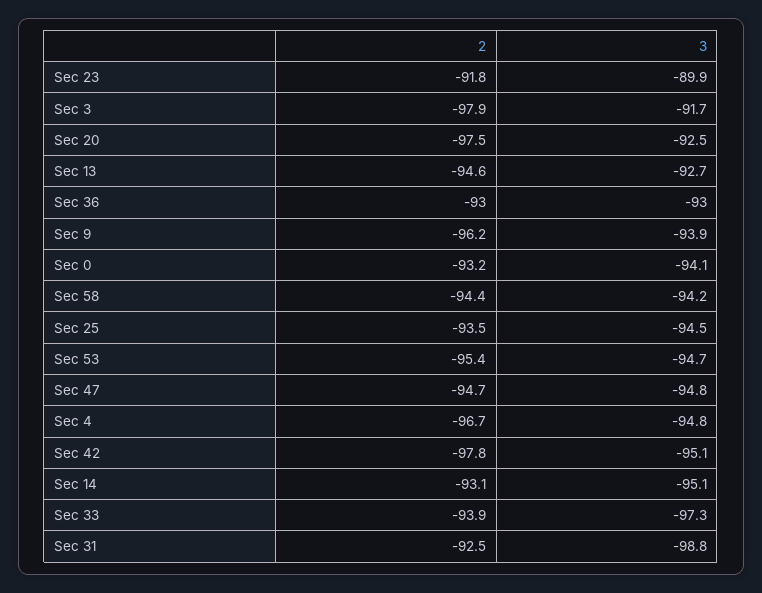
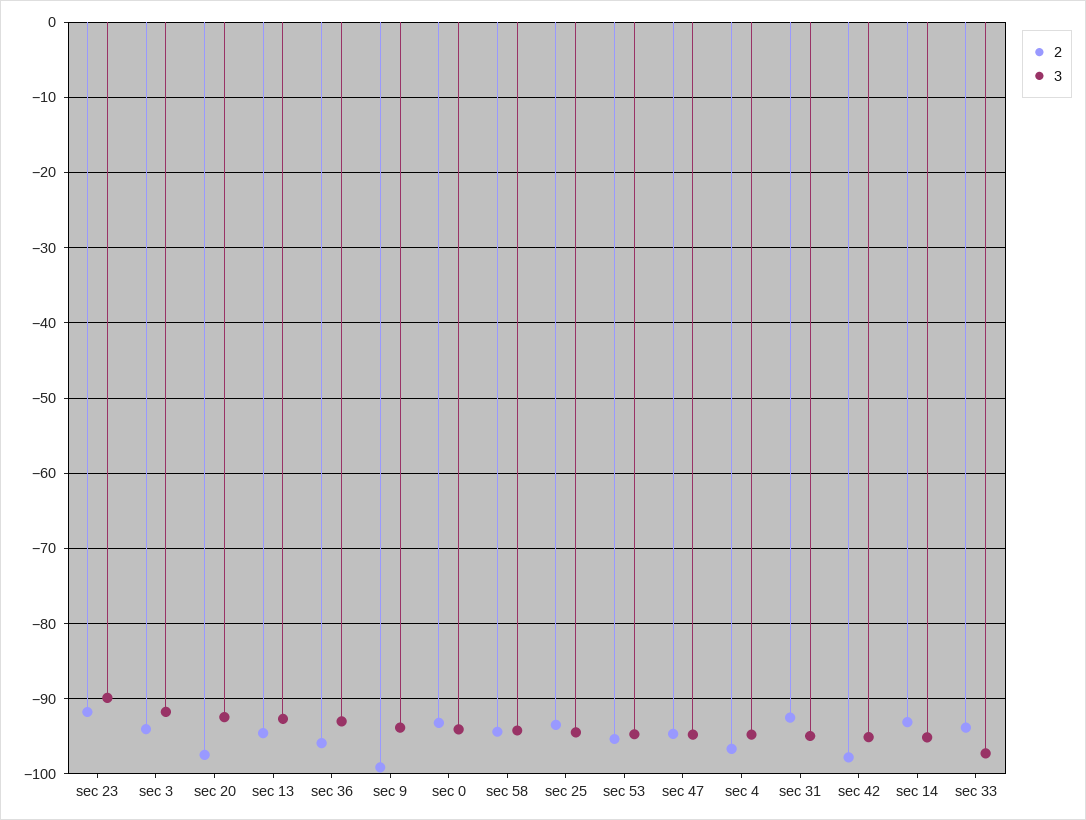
2, Sec 3: -97.9 -> -94
2, Sec 36: -93 -> -96
2, Sec 9: -96.2 -> -99
3, Sec 31: -98.8 -> -95

